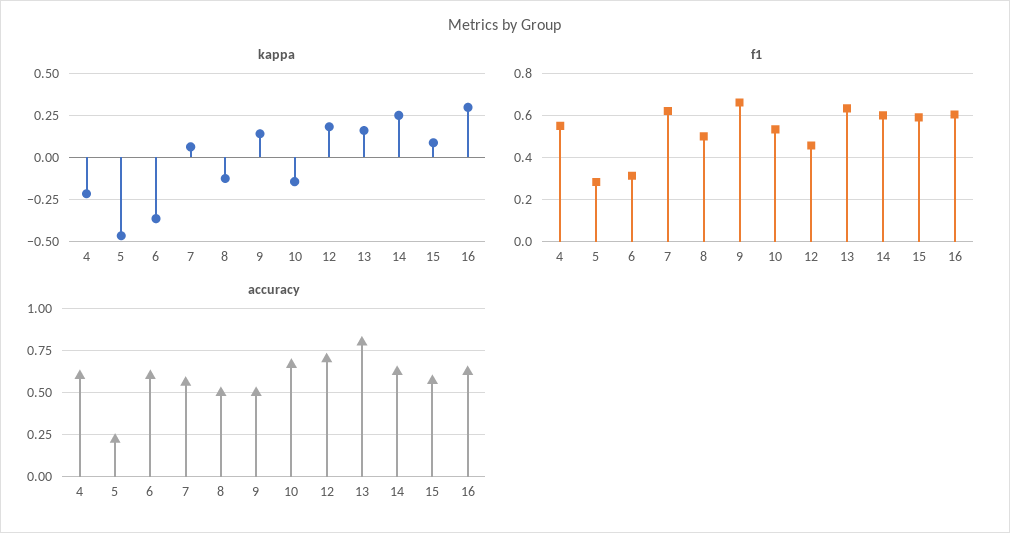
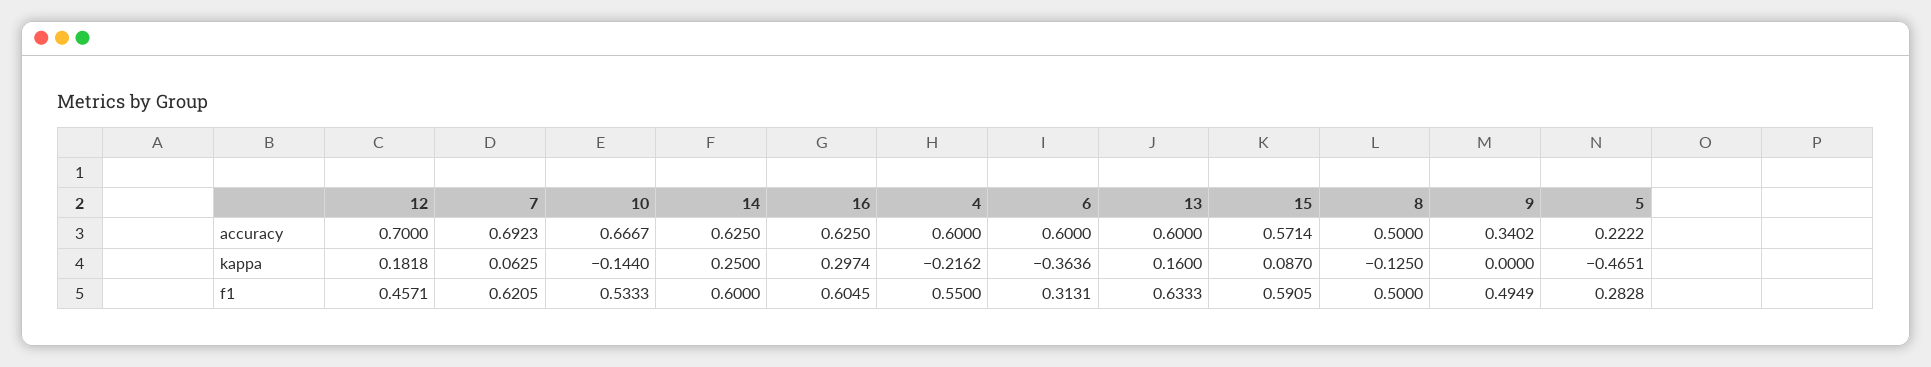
kappa, 9: 0.15 -> 0
f1, 9: 0.65 -> 0.4949
accuracy, 7: 0.55 -> 0.6923
accuracy, 9: 0.5 -> 0.3402
accuracy, 13: 0.8 -> 0.6

